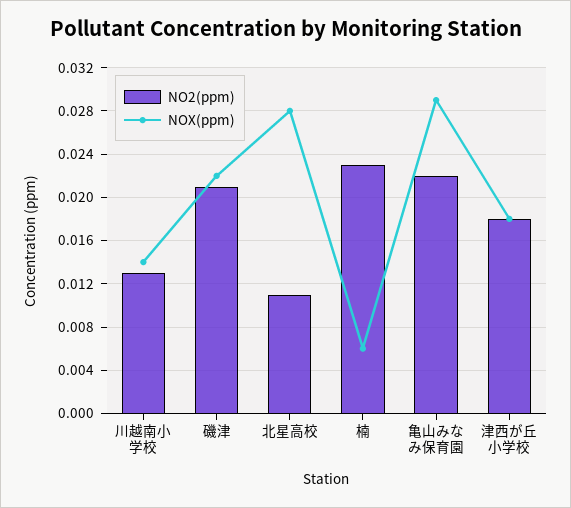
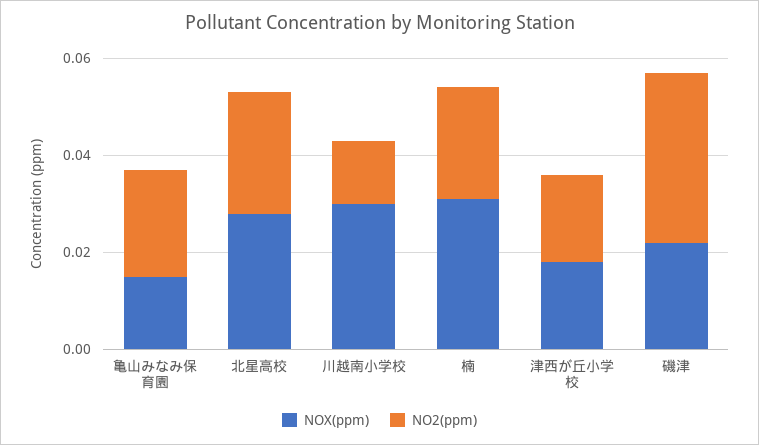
NOX(ppm), 川越南小学校: 0.014 -> 0.03
NO2(ppm), 磯津: 0.021 -> 0.035
NO2(ppm), 北星高校: 0.011 -> 0.025
NOX(ppm), 楠: 0.006 -> 0.03
NOX(ppm), 亀山みなみ保育園: 0.029 -> 0.015

